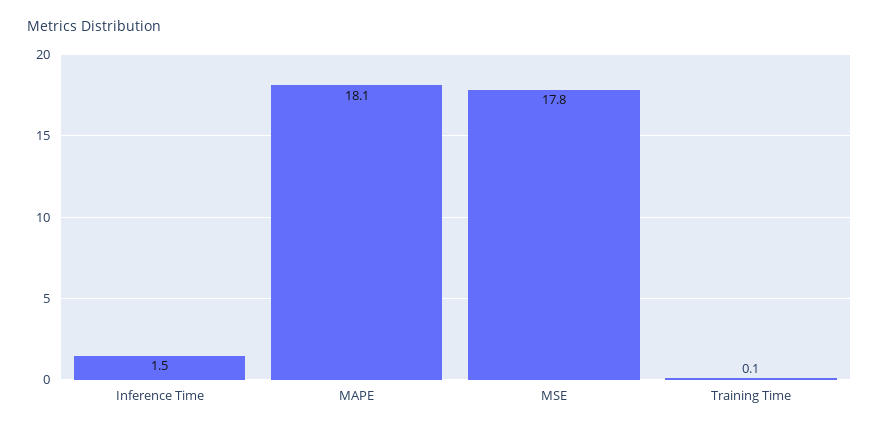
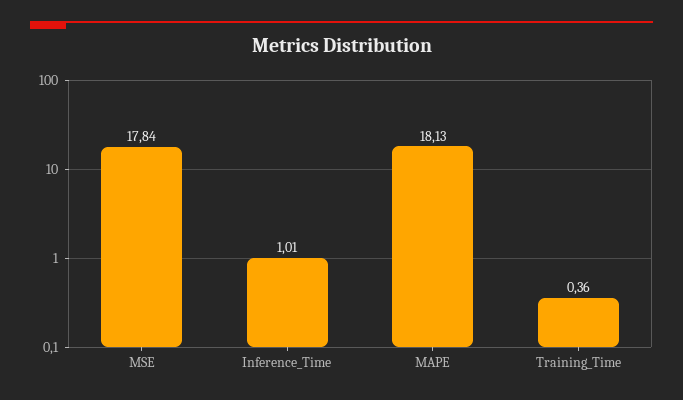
Inference Time: 1.5 -> 1.01
Training Time: 0.1 -> 0.36

